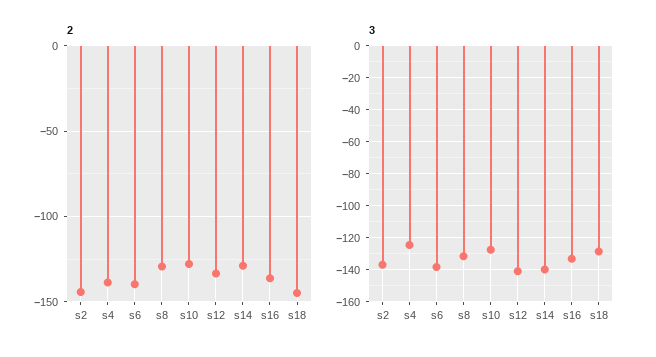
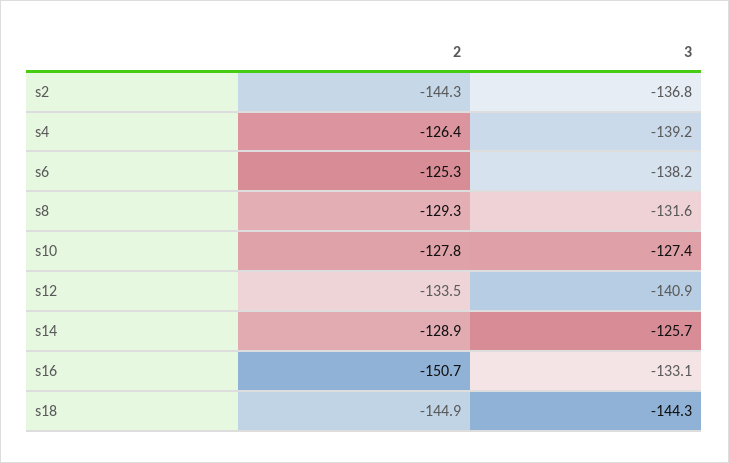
2, s4: -140 -> -126.4
2, s6: -140 -> -125.3
2, s16: -135 -> -150.7
3, s4: -125 -> -139.2
3, s14: -140 -> -125.7
3, s18: -130 -> -144.3

